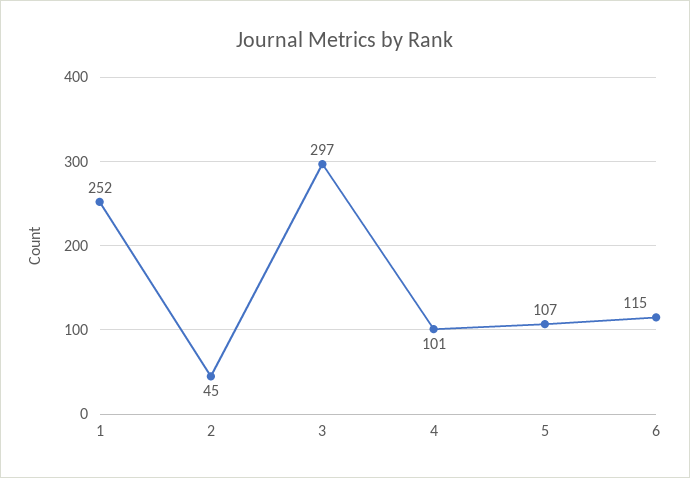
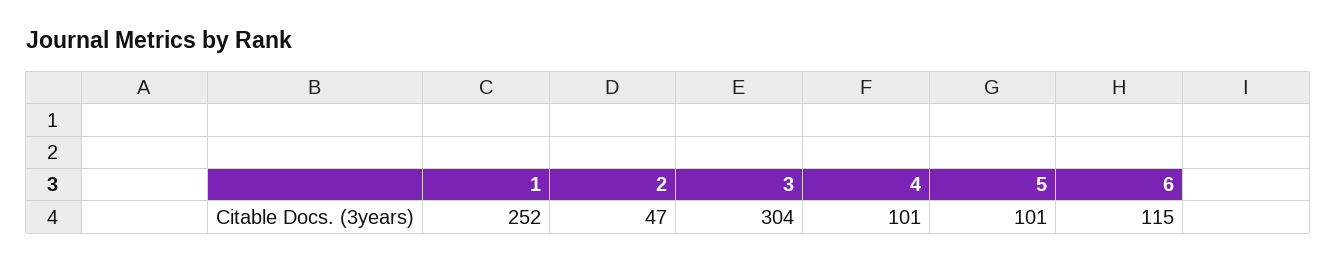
2: 45 -> 47
3: 297 -> 304
5: 107 -> 101

